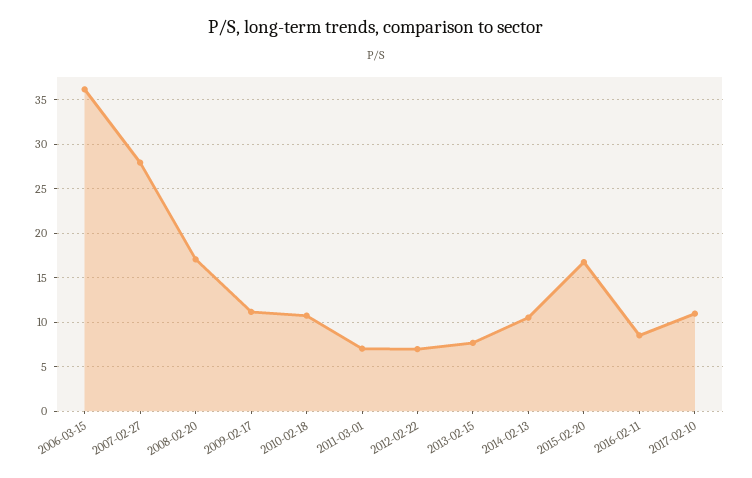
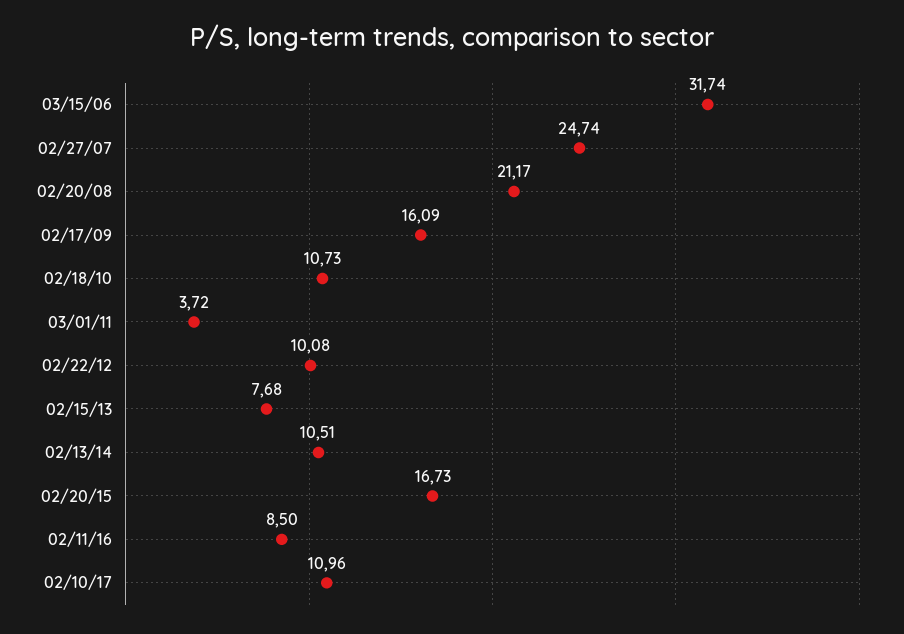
2006-03-15: 36 -> 31.74
2007-02-27: 28 -> 24.74
2008-02-20: 17 -> 21.17
2009-02-17: 11 -> 16.09
2011-03-01: 7 -> 3.72
2012-02-22: 7 -> 10.08

